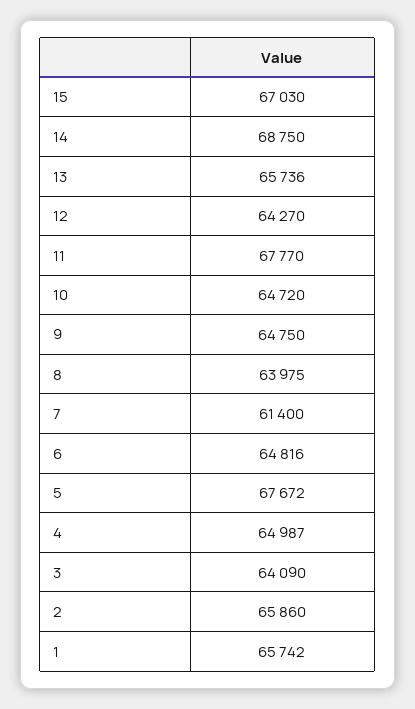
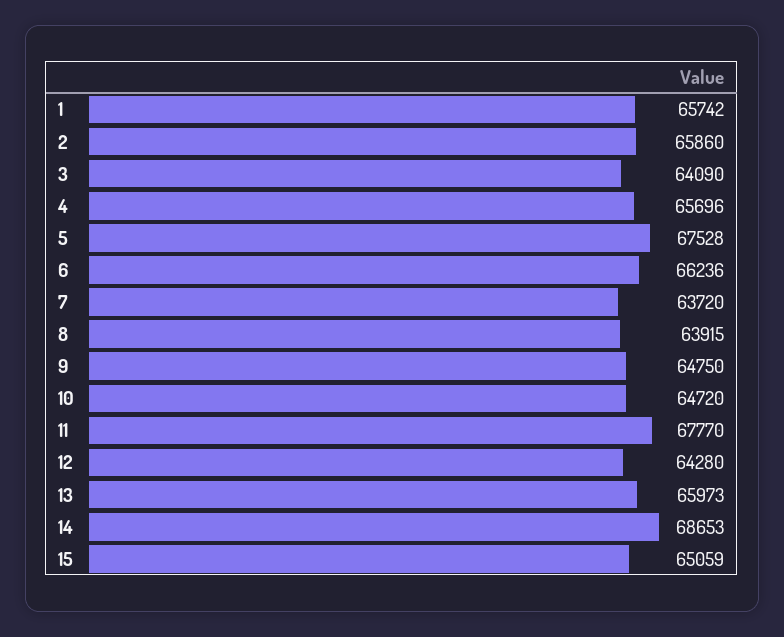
15: 67030 -> 65059
14: 68750 -> 68653
13: 65736 -> 65973
12: 64270 -> 64280
8: 63975 -> 63915
7: 61400 -> 63720
6: 64816 -> 66236
5: 67672 -> 67528
4: 64987 -> 65696

